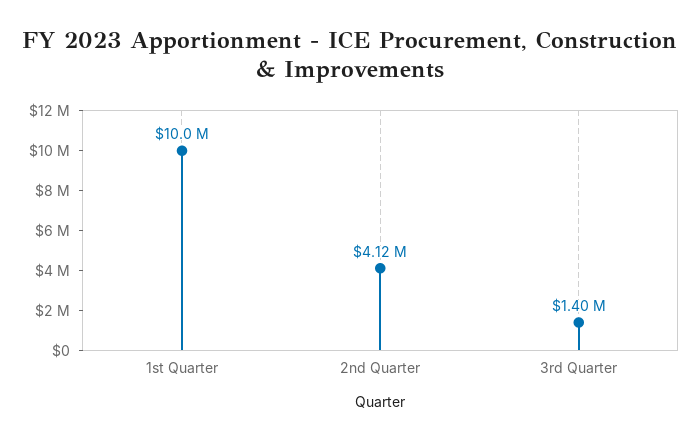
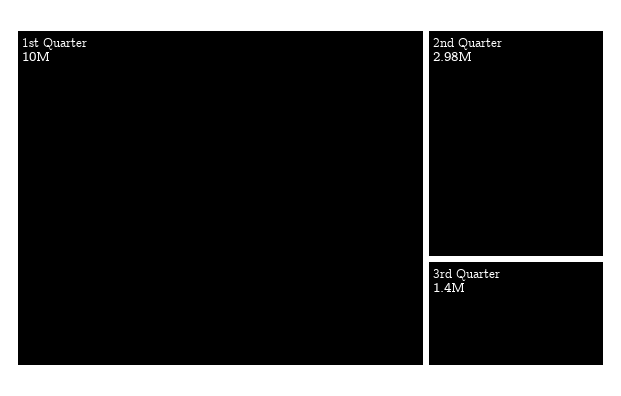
2nd Quarter: 4120000 -> 2980000

